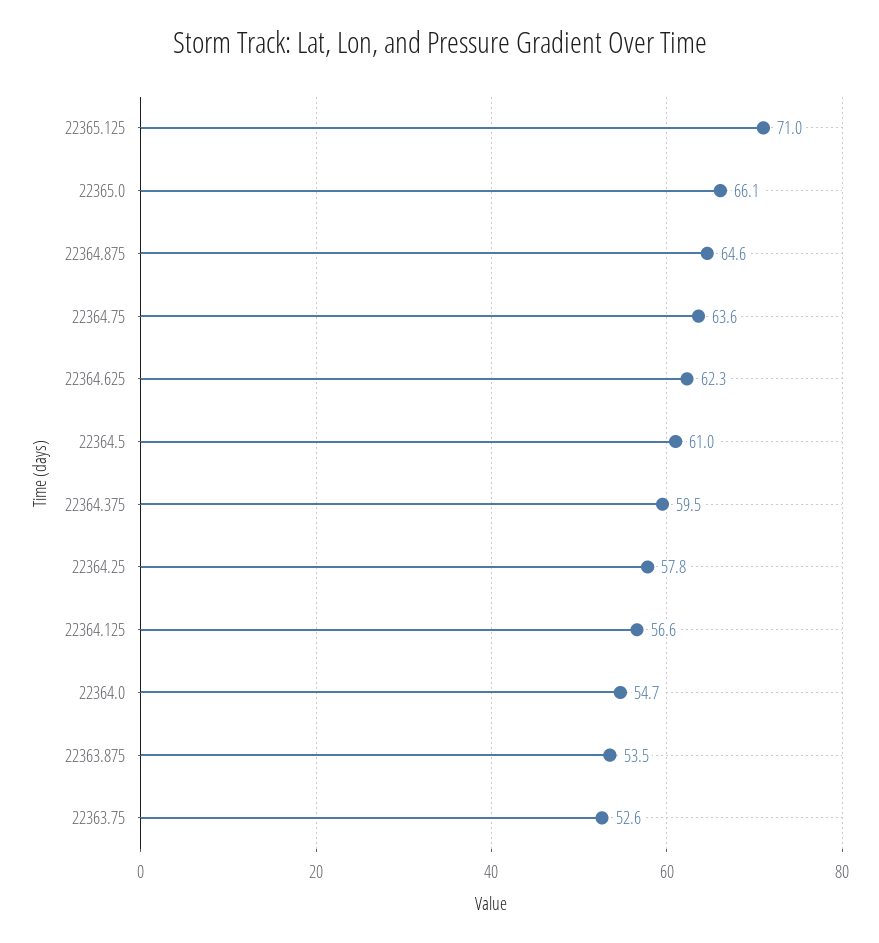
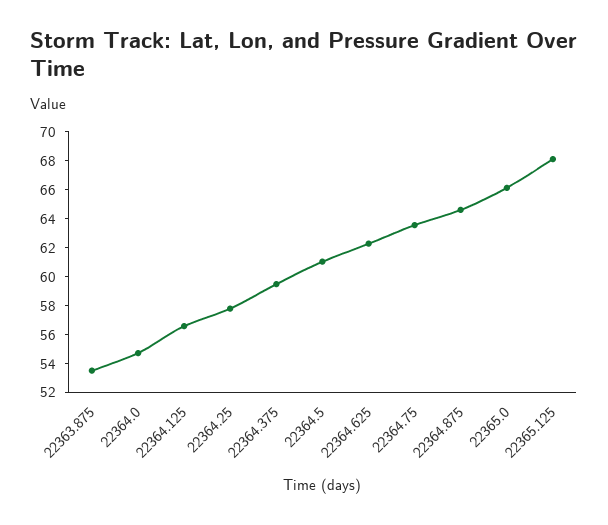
22365.125: 71 -> 68
22363.75: 52.6 -> none

